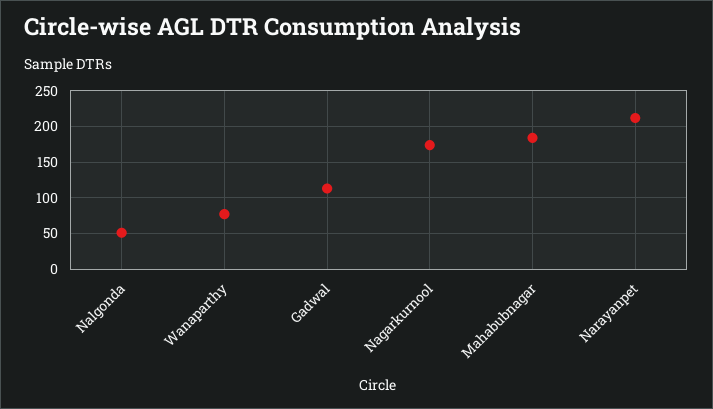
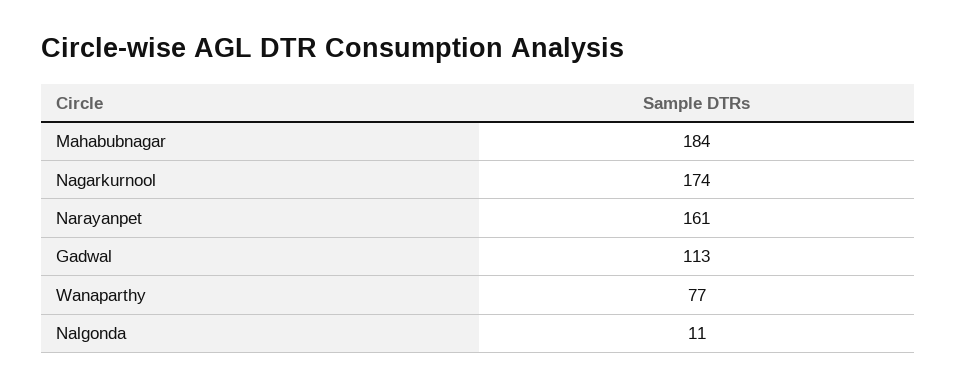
Nalgonda: 50 -> 11
Narayanpet: 210 -> 161

